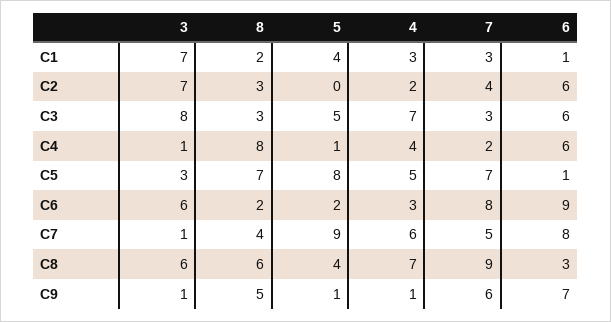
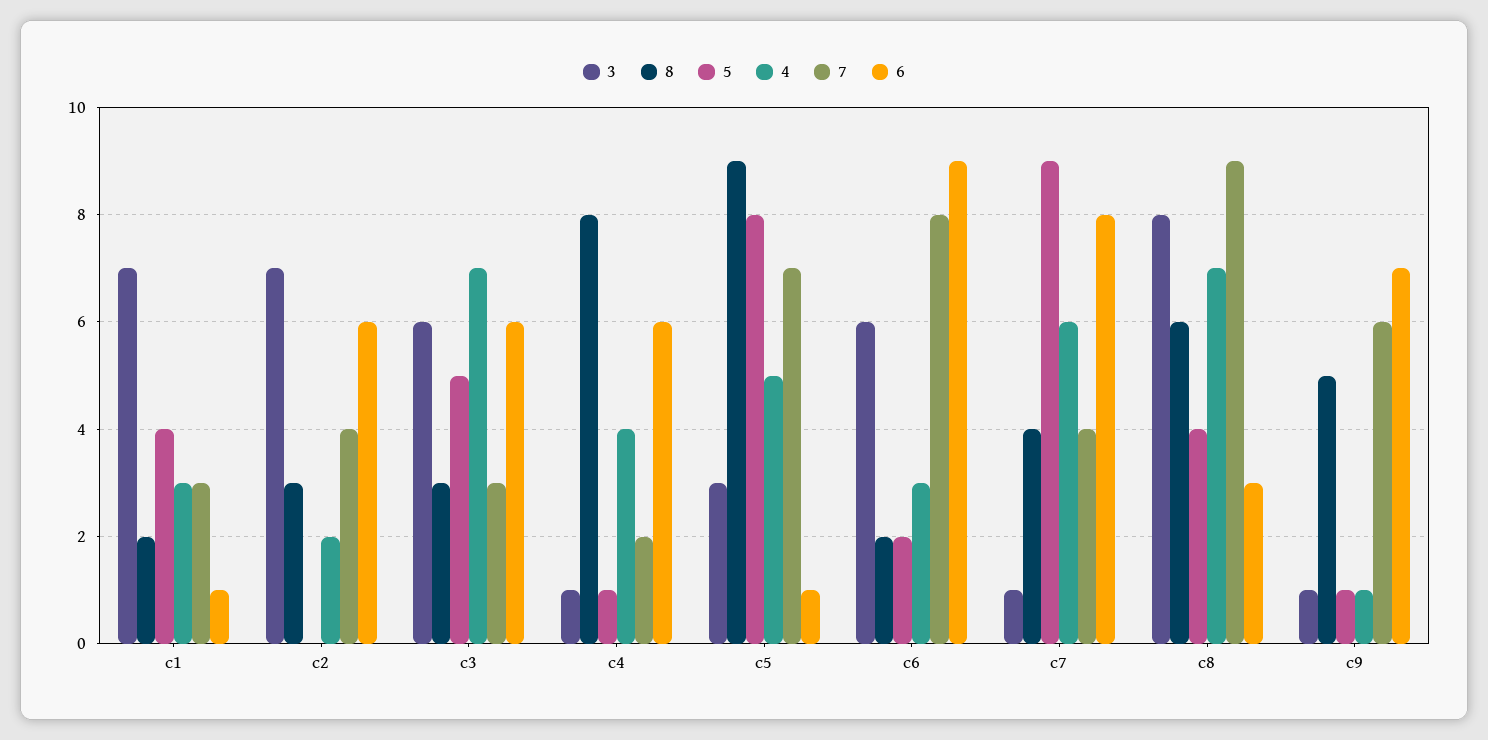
3, C3: 8 -> 6
8, C5: 7 -> 9
7, C7: 5 -> 4
3, C8: 6 -> 8

